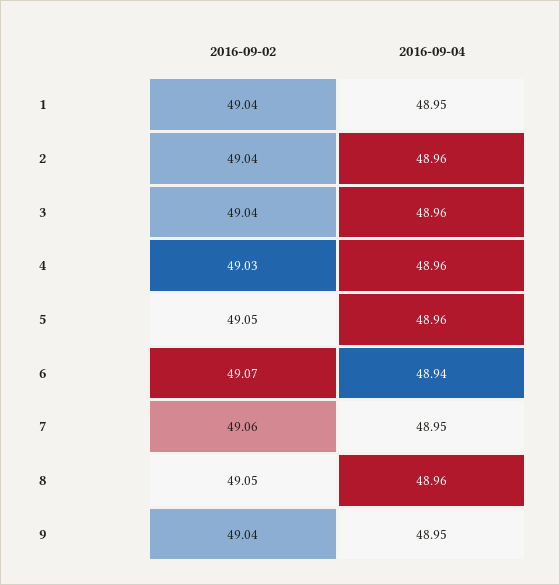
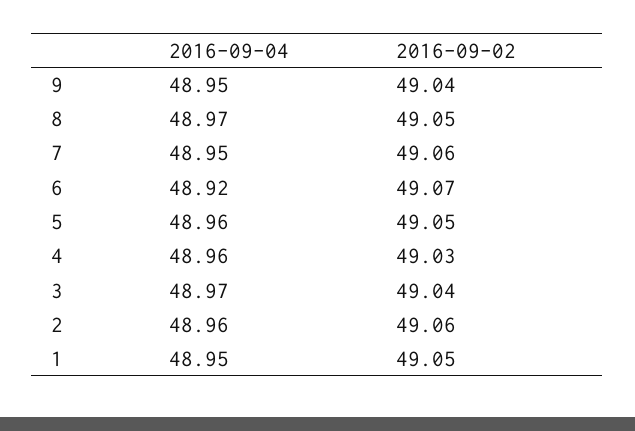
2016-09-02, 1: 49.04 -> 49.05
2016-09-02, 2: 49.04 -> 49.06
2016-09-04, 3: 48.96 -> 48.97
2016-09-04, 6: 48.94 -> 48.92
2016-09-04, 8: 48.96 -> 48.97

